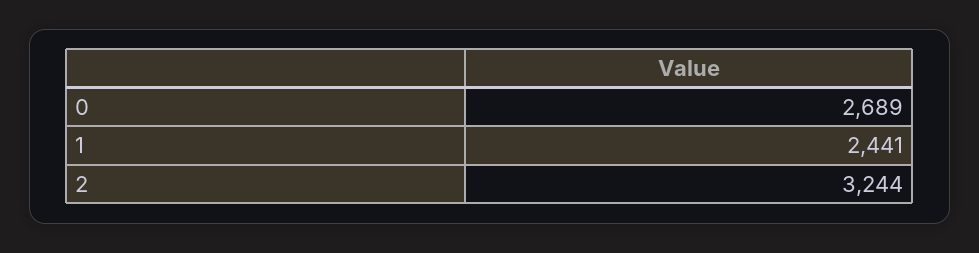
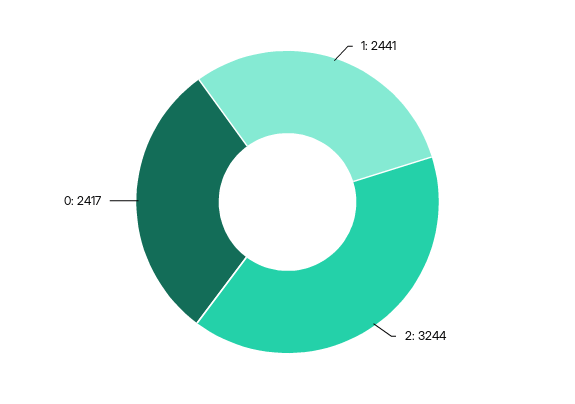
0: 2689 -> 2417

